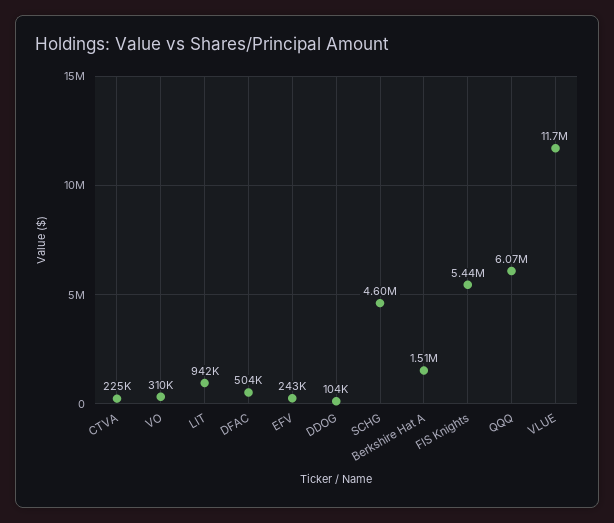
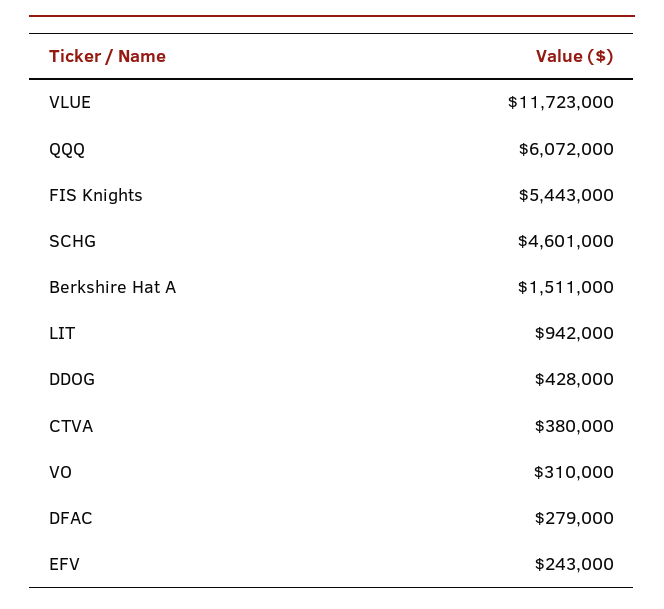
CTVA: 225000 -> 380000
DFAC: 504000 -> 279000
DDOG: 104000 -> 428000

